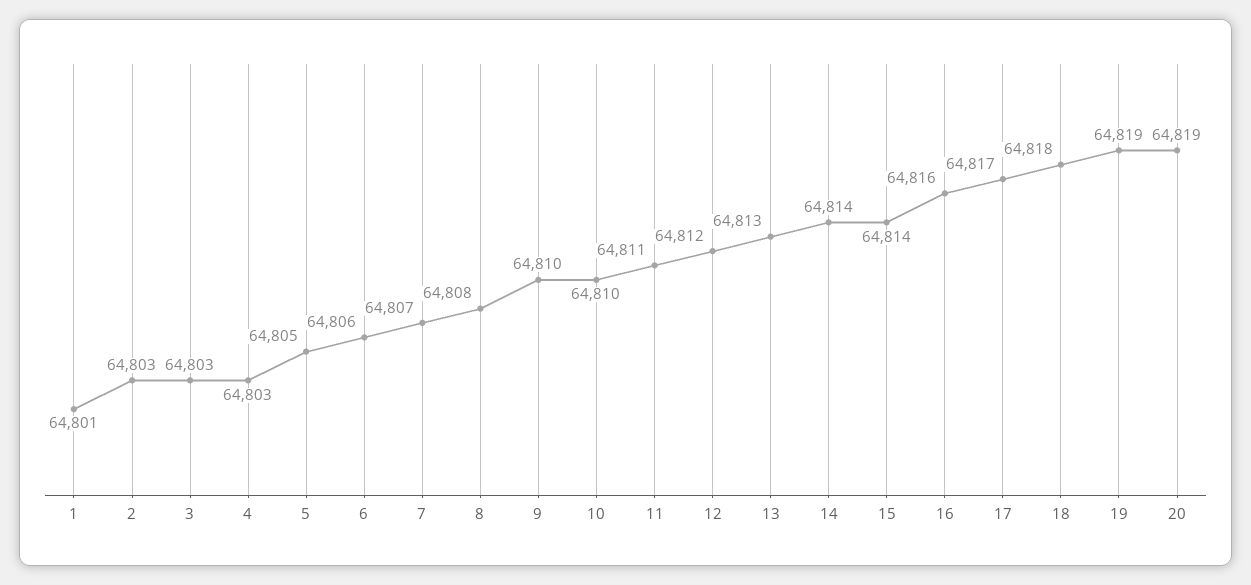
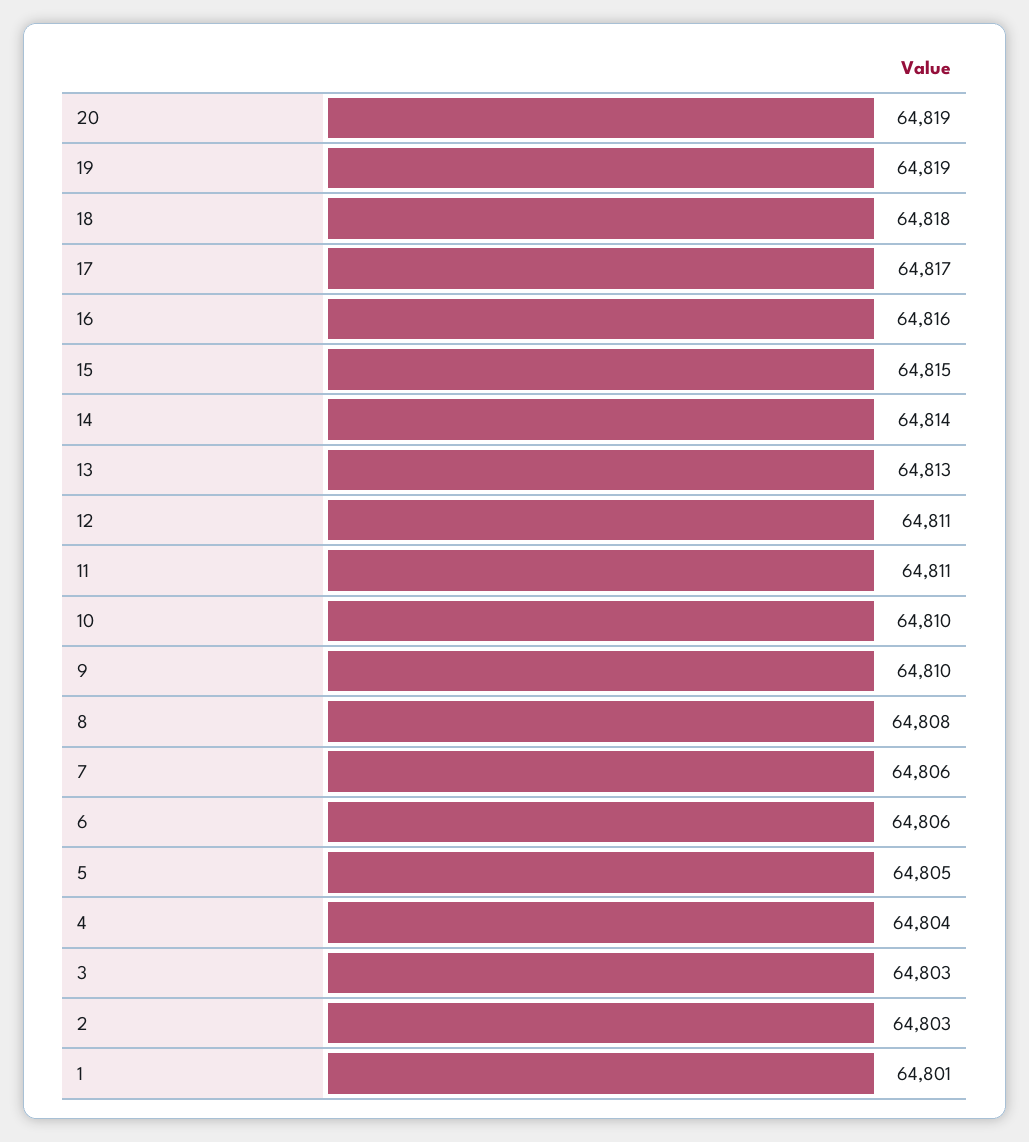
4: 64803 -> 64804
7: 64807 -> 64806
12: 64812 -> 64811
15: 64814 -> 64815

